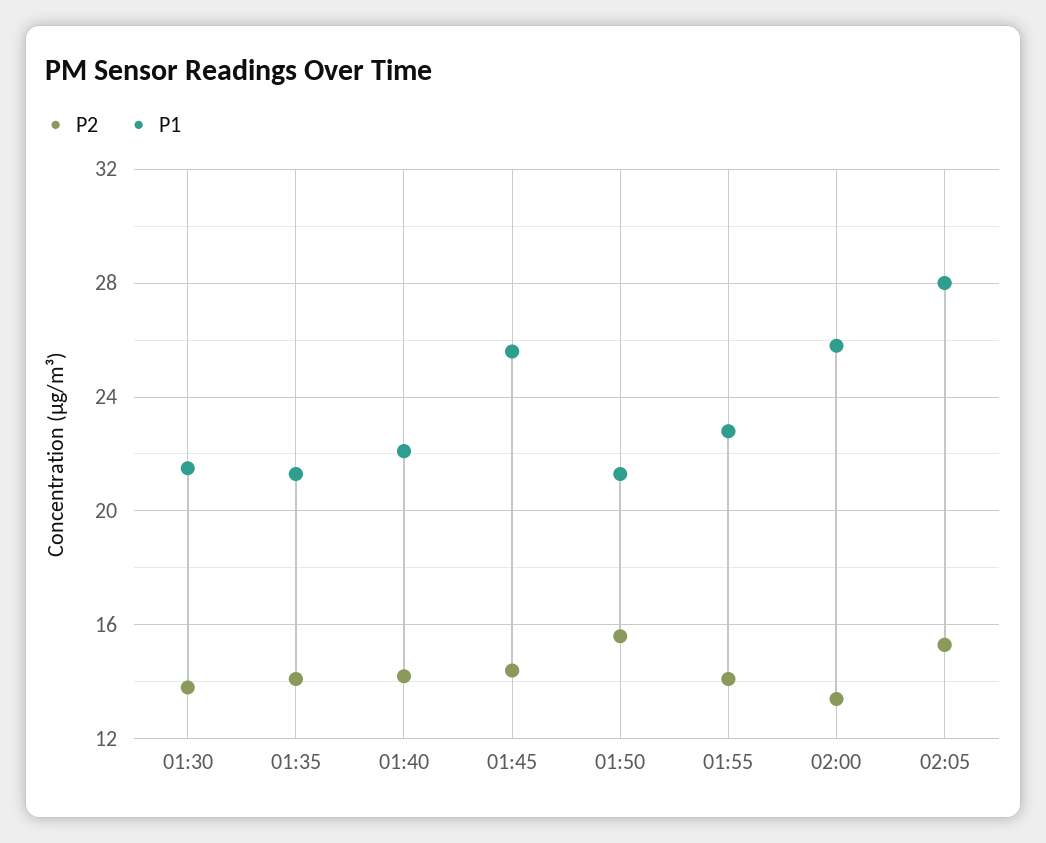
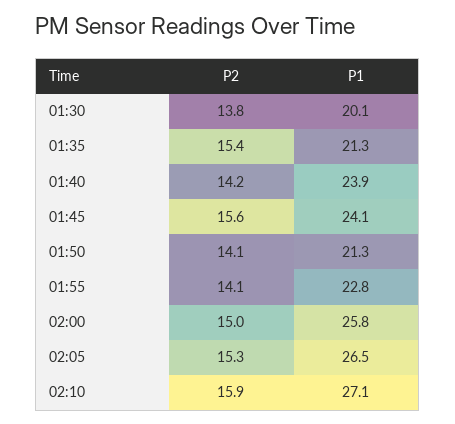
P1, 01:30: 21.5 -> 20.1
P2, 01:35: 14 -> 15.4
P1, 01:40: 22 -> 23.9
P2, 01:45: 14.5 -> 15.6
P1, 01:45: 25.5 -> 24.1
P2, 01:50: 15.5 -> 14.1
P2, 02:00: 13.5 -> 15
P1, 02:05: 28 -> 26.5
P2, 02:10: none -> 15.9
P1, 02:10: none -> 27.1

